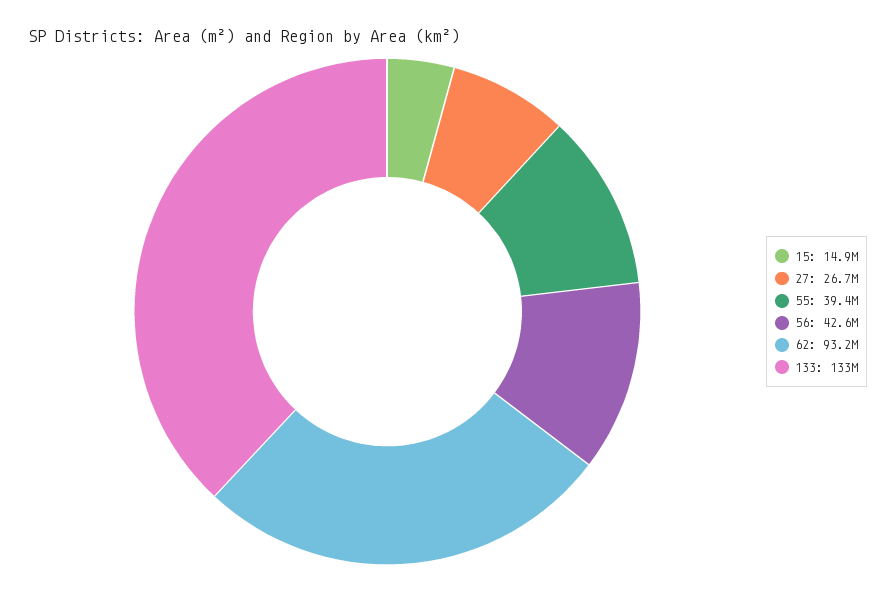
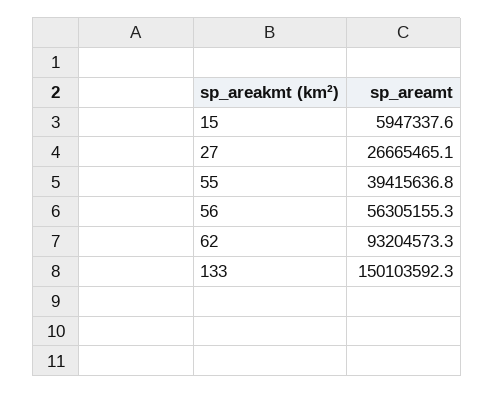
15: 14900000 -> 5947337.6
56: 42600000 -> 56305155.3
133: 133000000 -> 150103592.3

